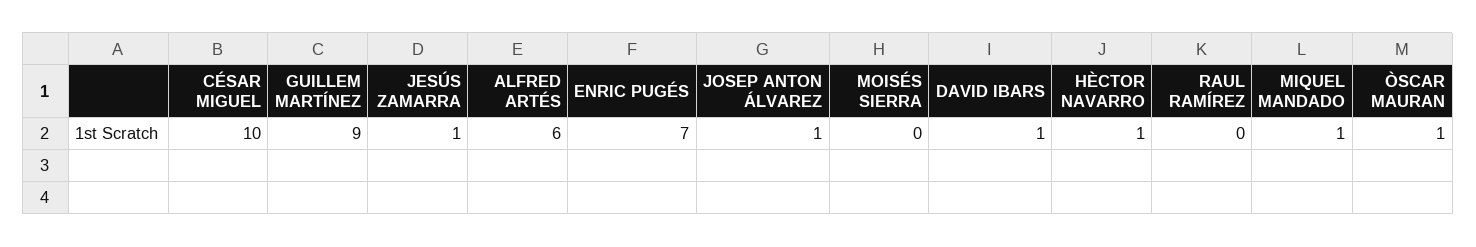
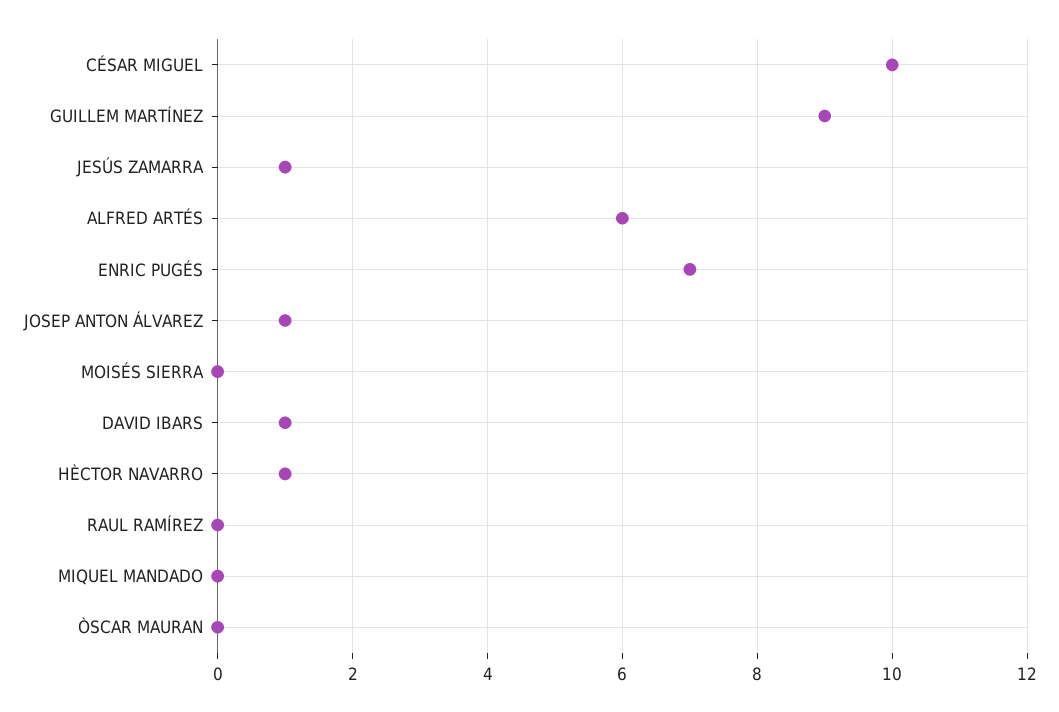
MIQUEL MANDADO: 1 -> 0
ÒSCAR MAURAN: 1 -> 0

